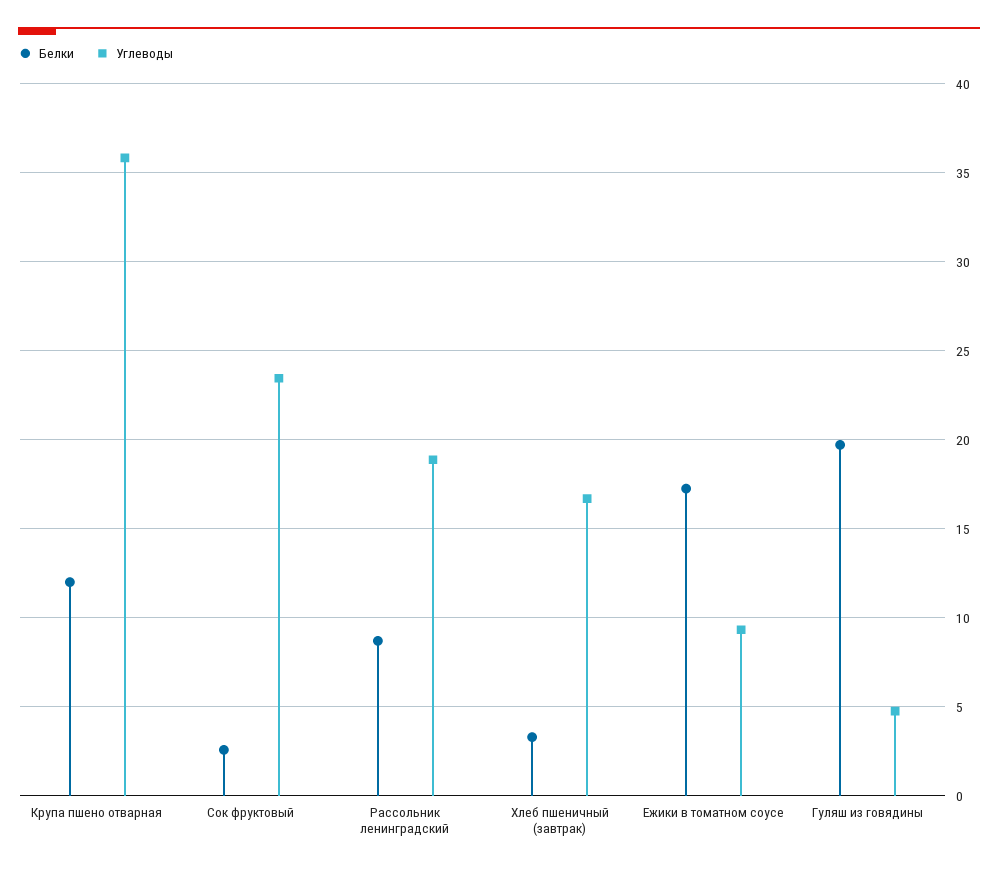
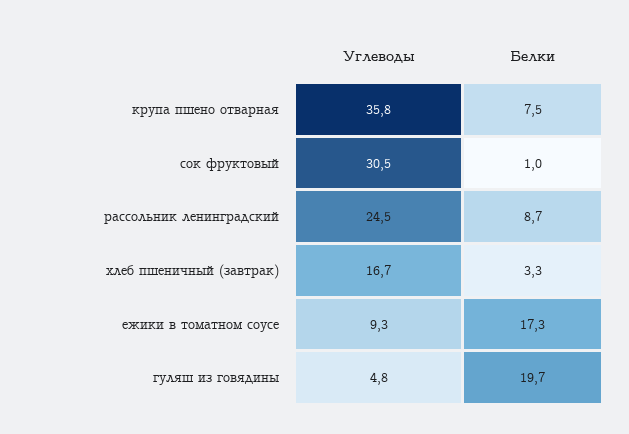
Белки, Крупа пшено отварная: 12 -> 7.5
Белки, Сок фруктовый: 2.5 -> 1
Углеводы, Сок фруктовый: 23.5 -> 30.5
Углеводы, Рассольник ленинградский: 19 -> 24.5

